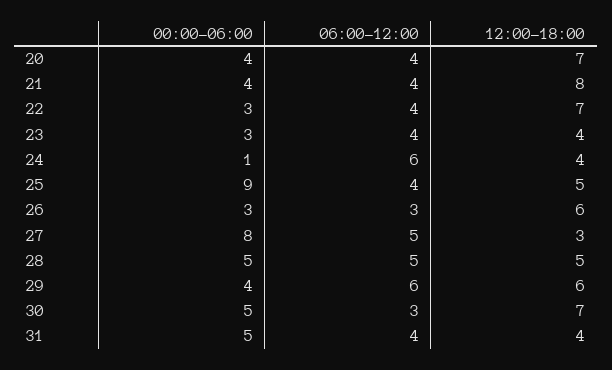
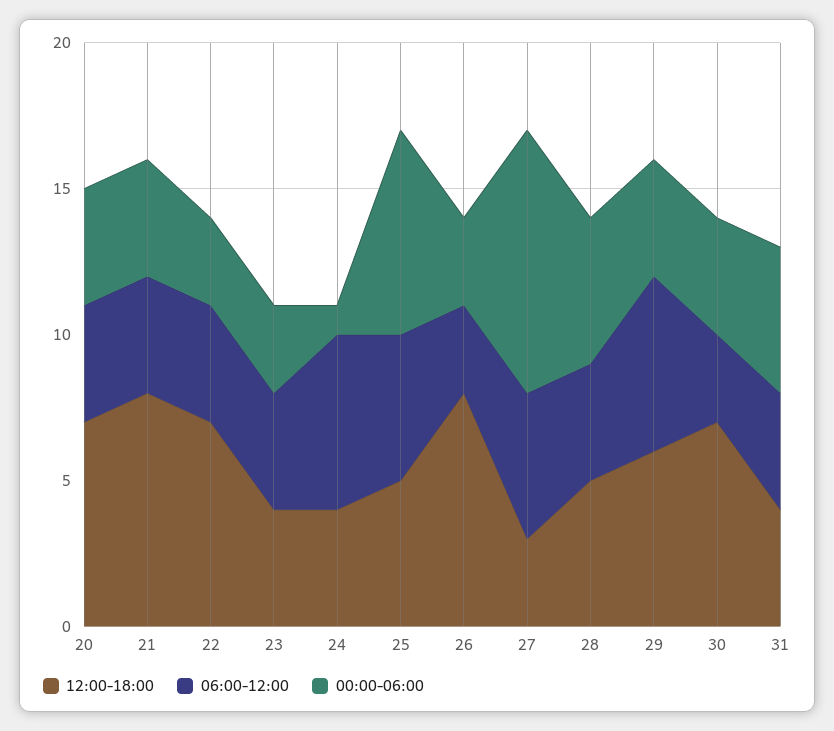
00:00-06:00, 25: 9 -> 7
06:00-12:00, 25: 4 -> 5
12:00-18:00, 26: 6 -> 8
00:00-06:00, 27: 8 -> 9
06:00-12:00, 28: 5 -> 4
00:00-06:00, 30: 5 -> 4

